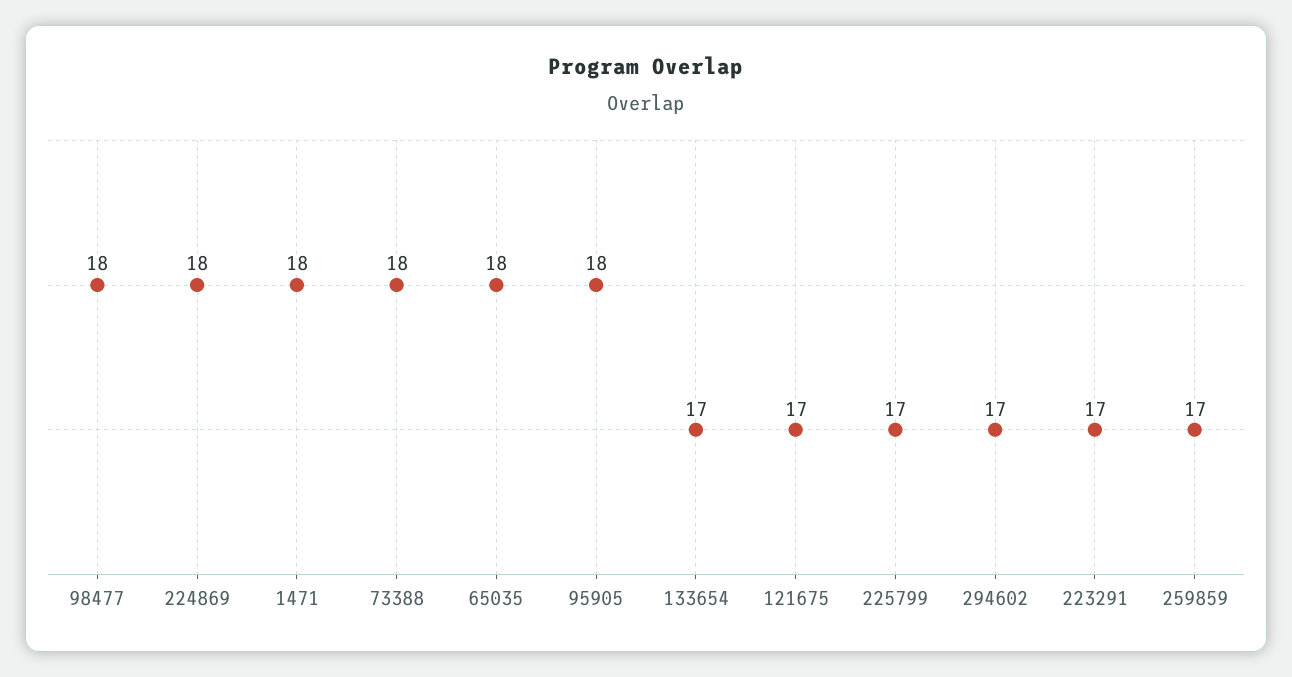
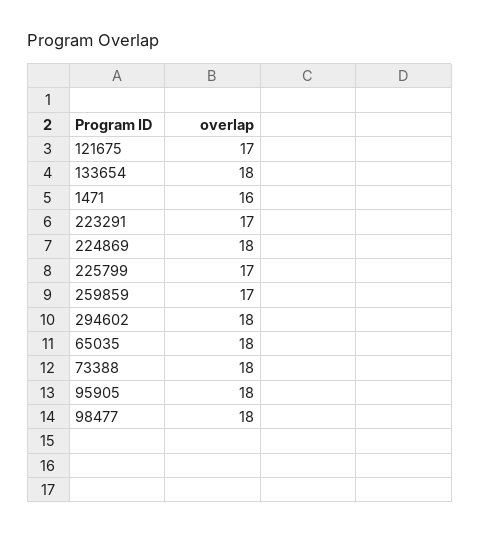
1471: 18 -> 16
133654: 17 -> 18
294602: 17 -> 18

